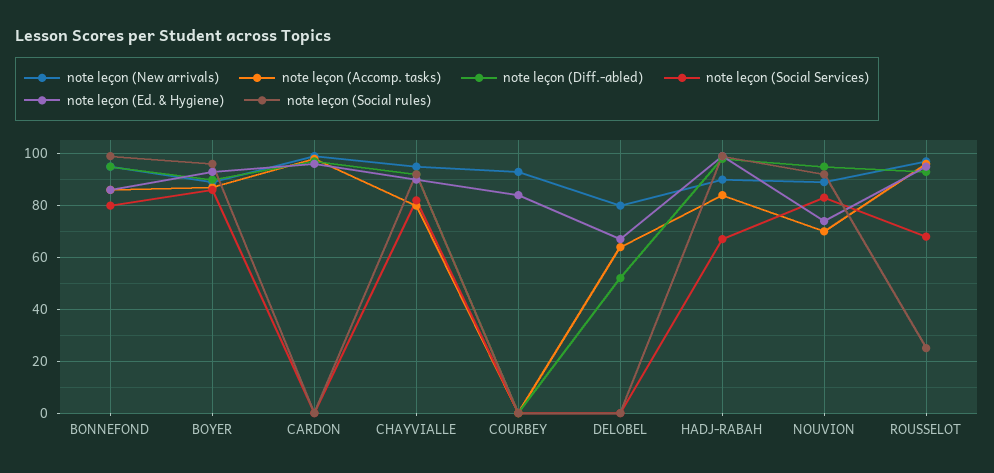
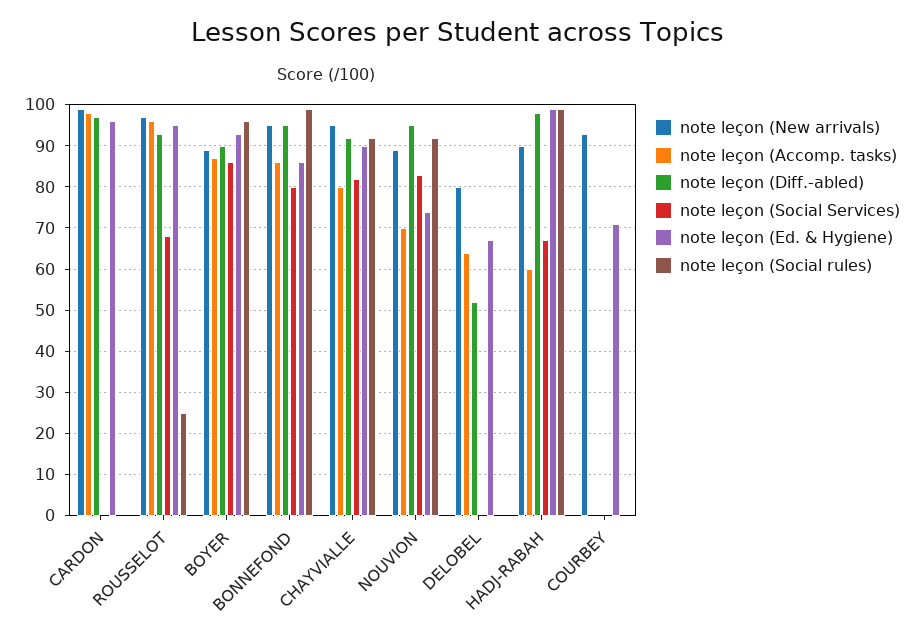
note leçon (Ed. & Hygiene), COURBEY: 85 -> 70
note leçon (Accomp. tasks), HADJ-RABAH: 85 -> 60

